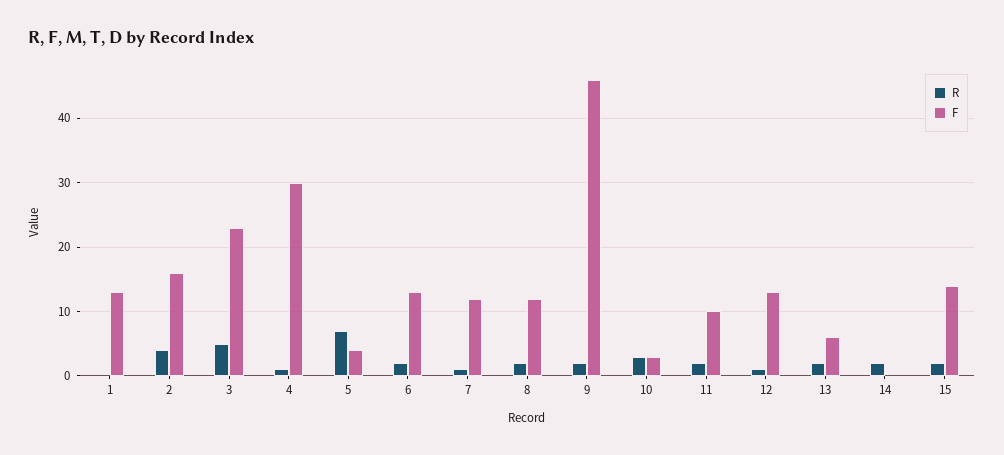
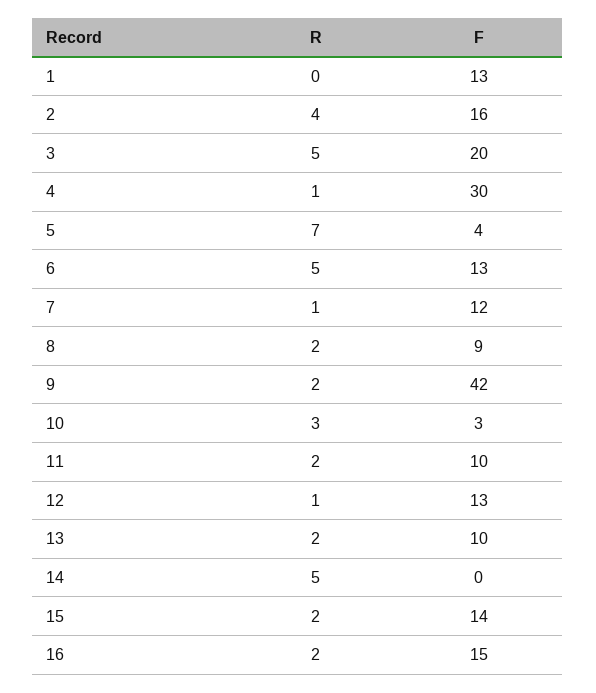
F, 3: 23 -> 20
R, 6: 2 -> 5
F, 8: 12 -> 9
F, 9: 46 -> 42
F, 13: 6 -> 10
R, 14: 2 -> 5
R, 16: none -> 2
F, 16: none -> 15

